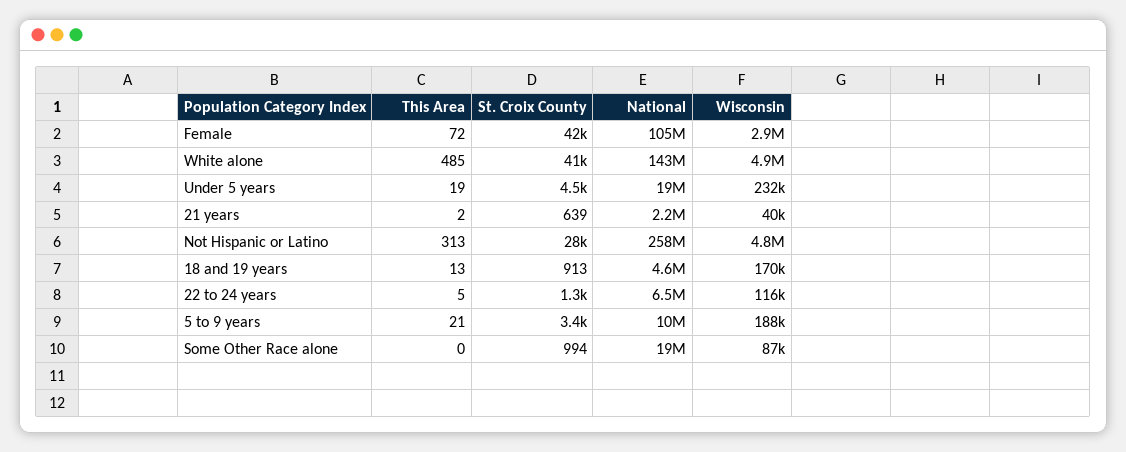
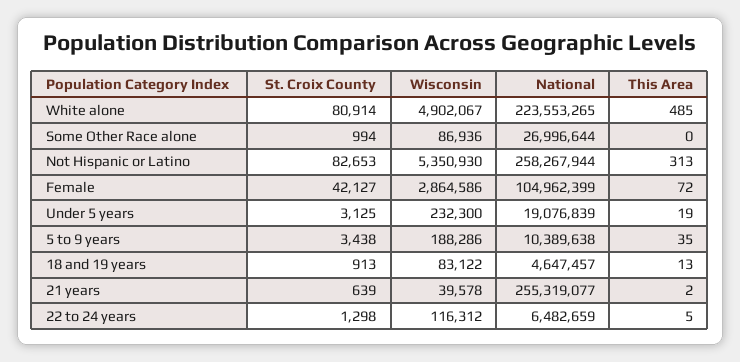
St. Croix County, White alone: 41000 -> 80914
National, White alone: 143000000 -> 223553265
St. Croix County, Under 5 years: 4500 -> 3125
National, 21 years: 2200000 -> 255319077
St. Croix County, Not Hispanic or Latino: 28000 -> 82653
Wisconsin, Not Hispanic or Latino: 4800000 -> 5350930
Wisconsin, 18 and 19 years: 170000 -> 83122
This Area, 5 to 9 years: 21 -> 35
National, Some Other Race alone: 19000000 -> 26996644

